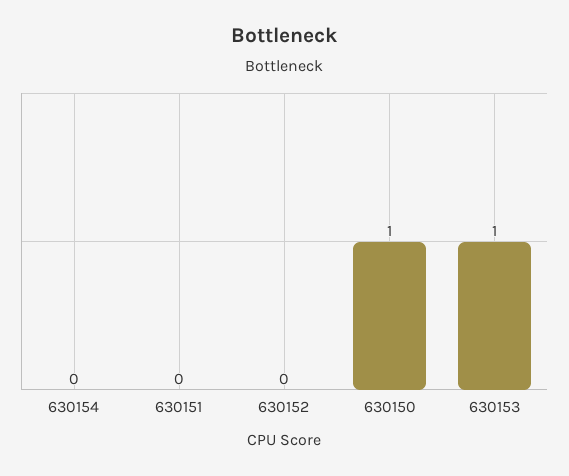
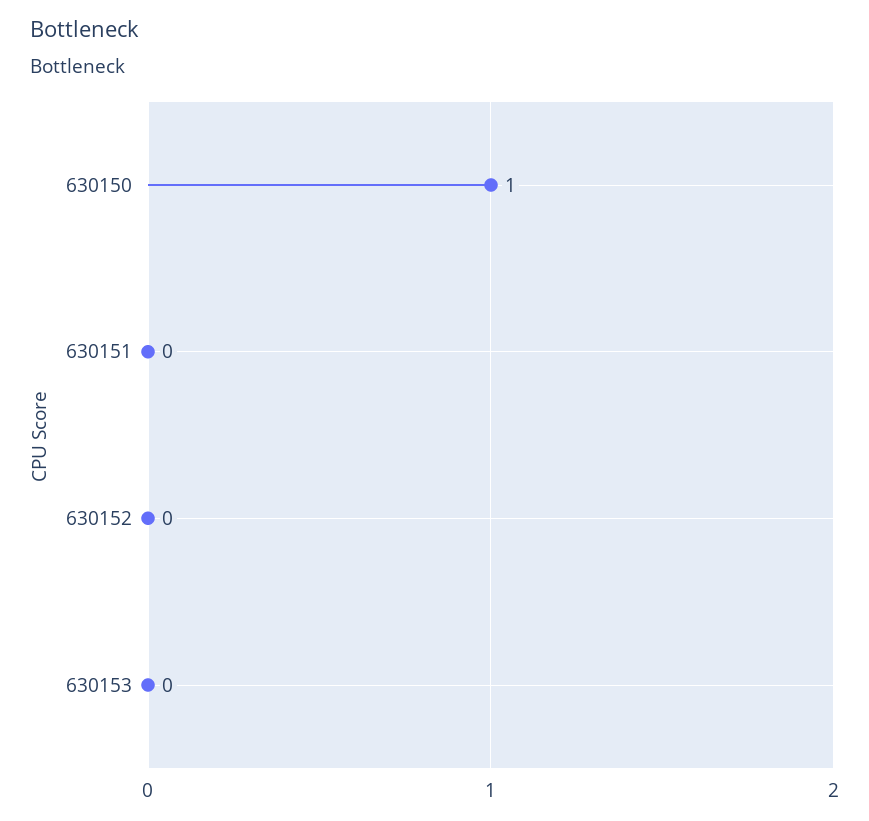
630154: 0 -> none
630153: 1 -> 0

